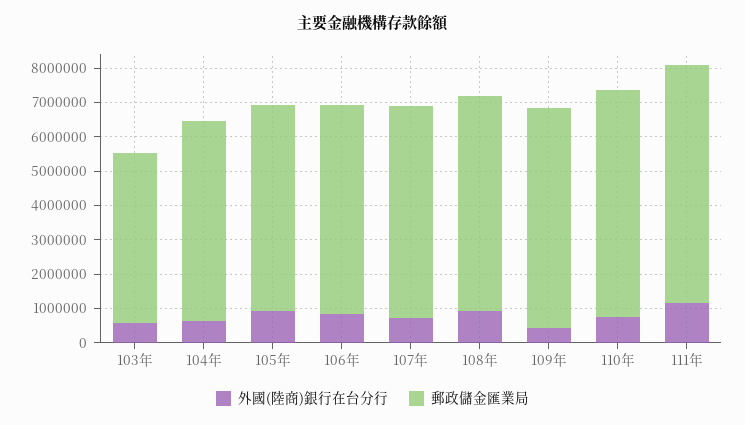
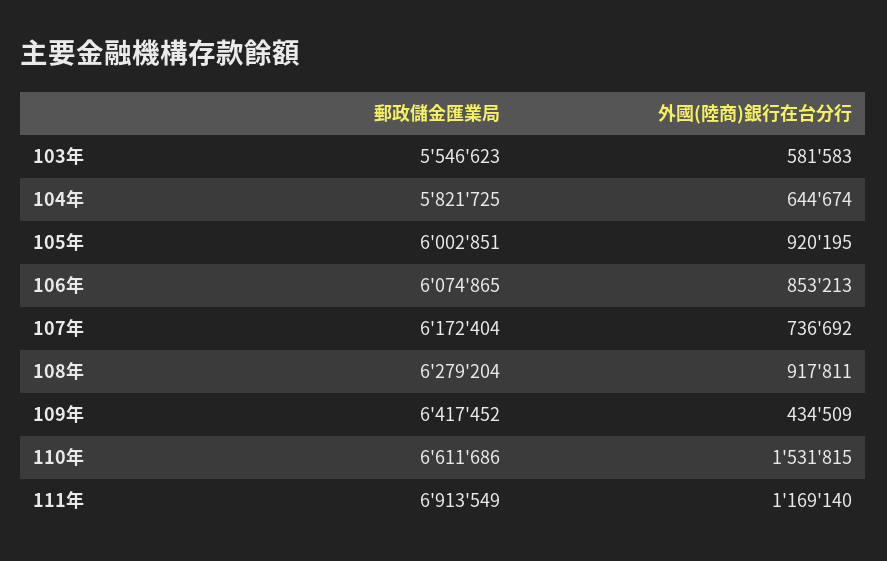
郵政儲金匯業局, 103年: 5000000 -> 5546623
外國(陸商)銀行在台分行, 110年: 750000 -> 1531815

